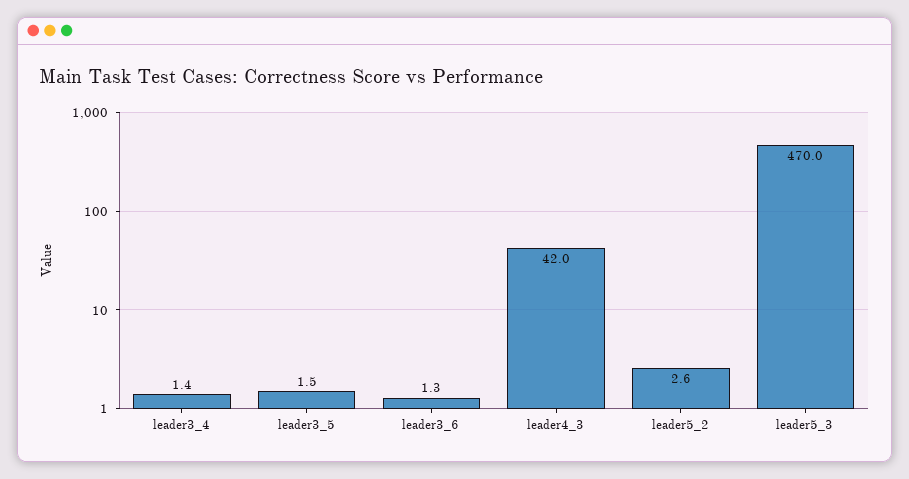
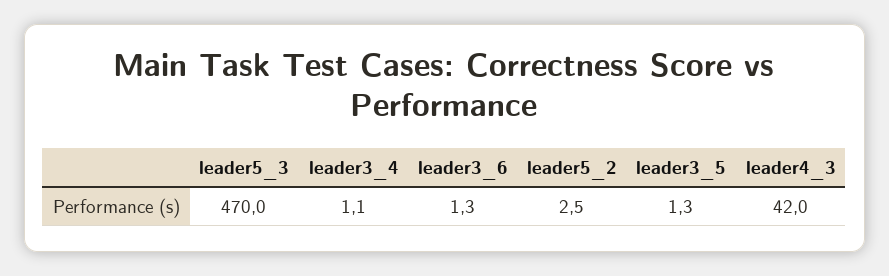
leader3_4: 1.4 -> 1.1
leader3_5: 1.5 -> 1.3
leader5_2: 2.6 -> 2.5

